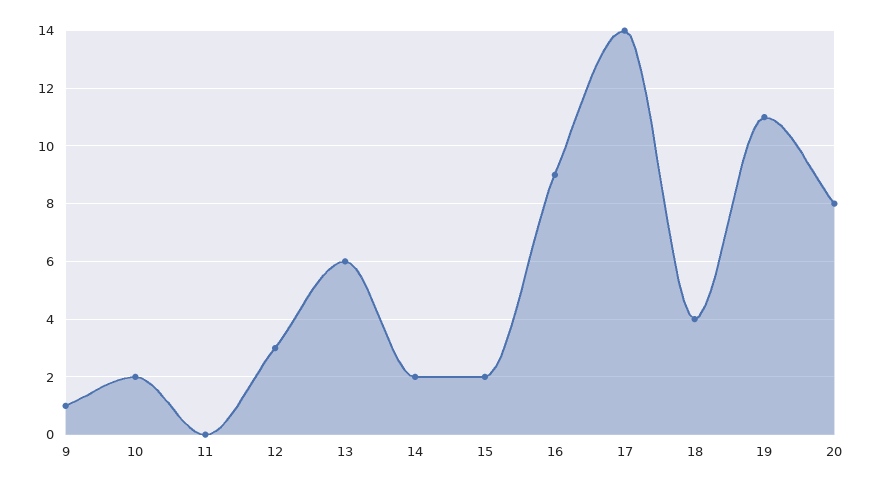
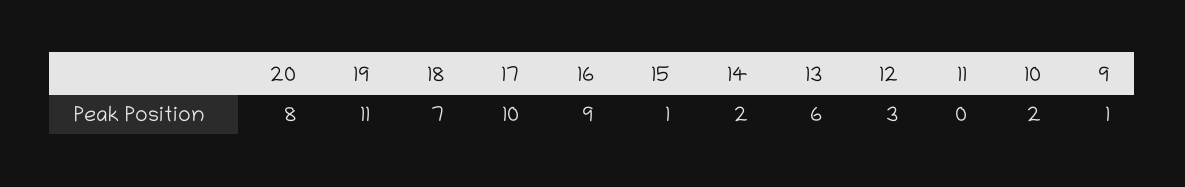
15: 2 -> 1
17: 14 -> 10
18: 4 -> 7

